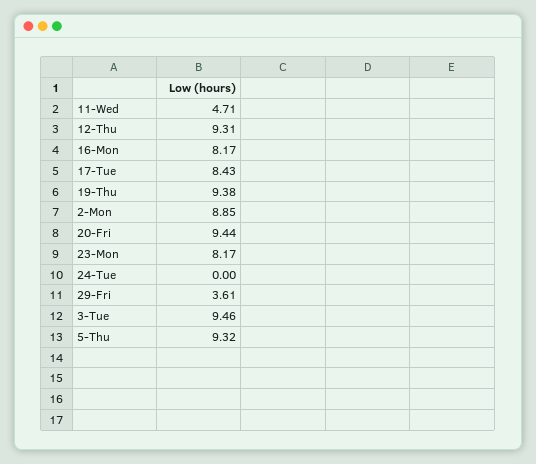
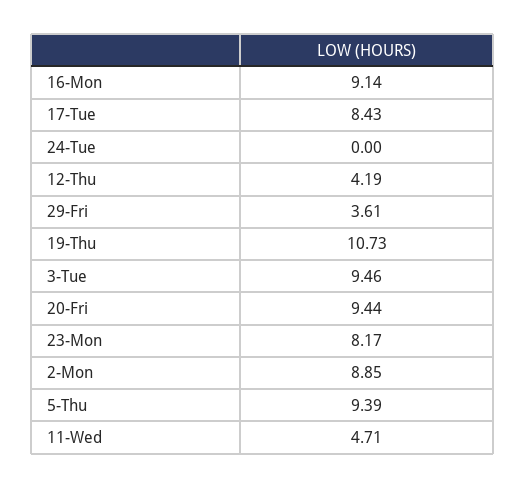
12-Thu: 9.31 -> 4.19
16-Mon: 8.17 -> 9.14
19-Thu: 9.38 -> 10.73
5-Thu: 9.32 -> 9.39

